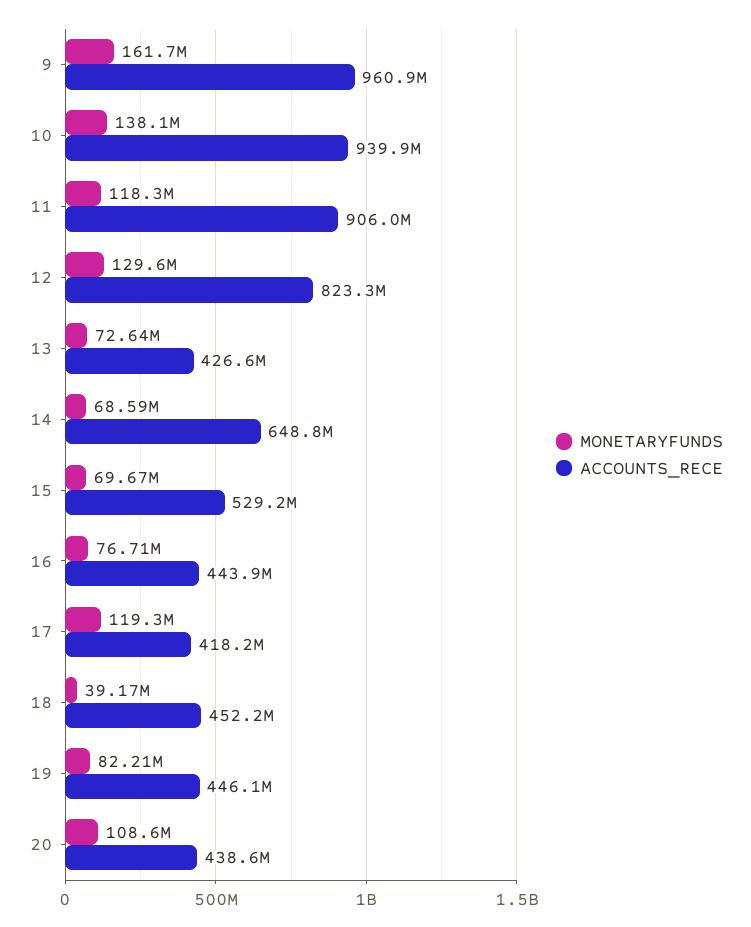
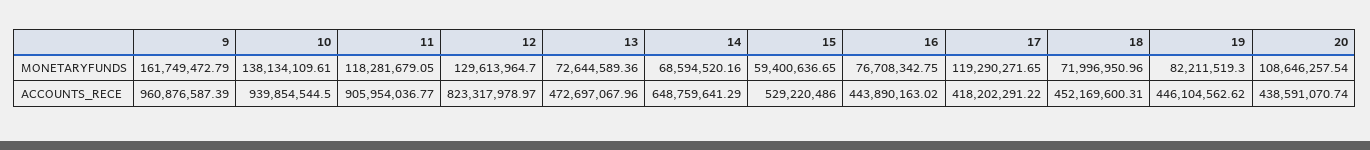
ACCOUNTS_RECE, 13: 426600000 -> 472697067.96
MONETARYFUNDS, 15: 69670000 -> 59400636.65
MONETARYFUNDS, 18: 39170000 -> 71996950.96

